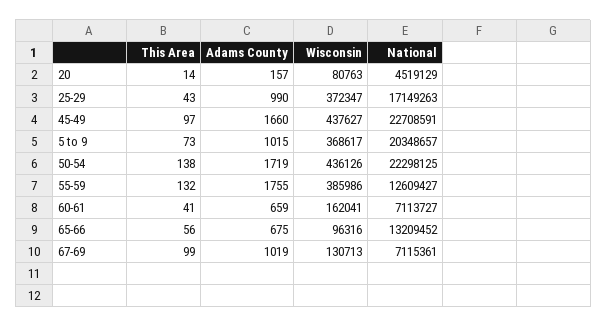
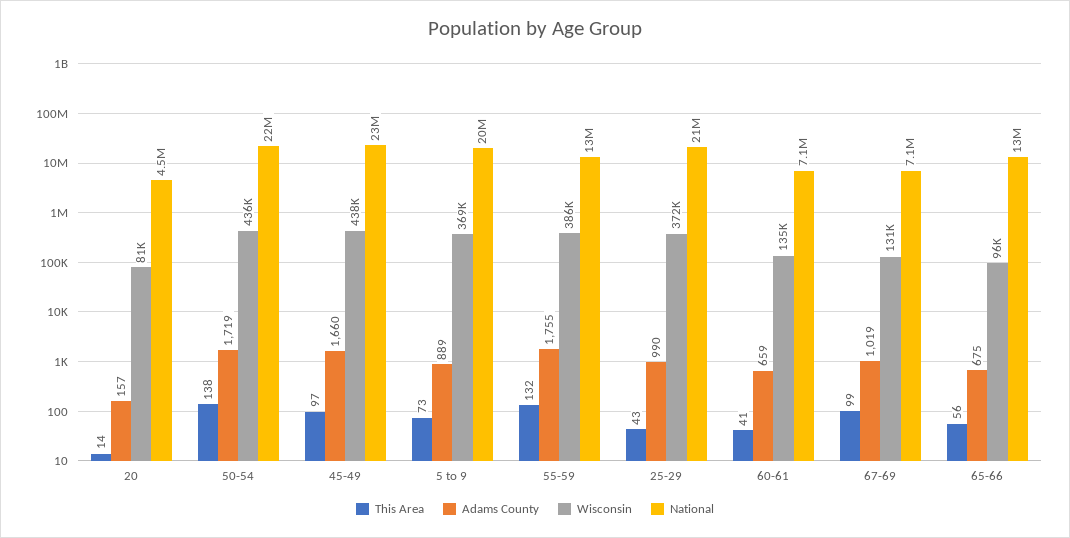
National, 25-29: 17149263 -> 21000000
Adams County, 5 to 9: 1015 -> 889
Wisconsin, 60-61: 162041 -> 135000

